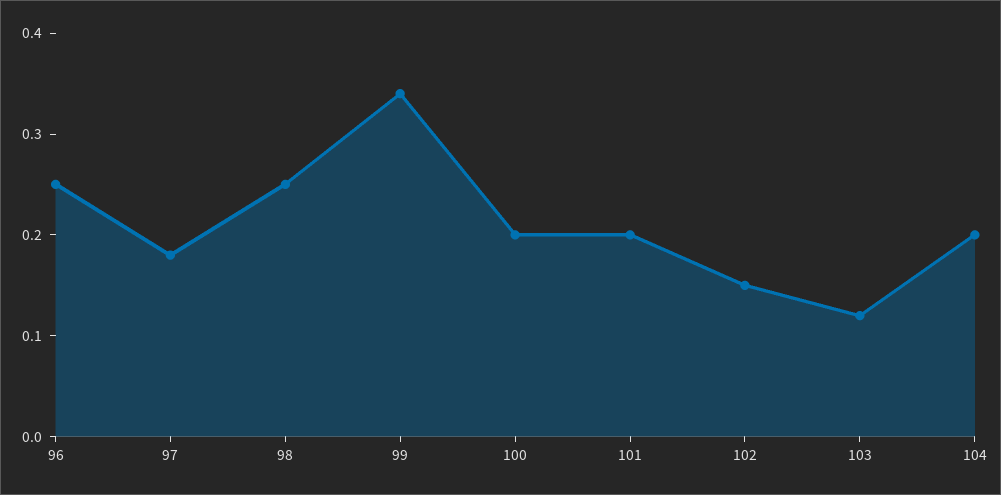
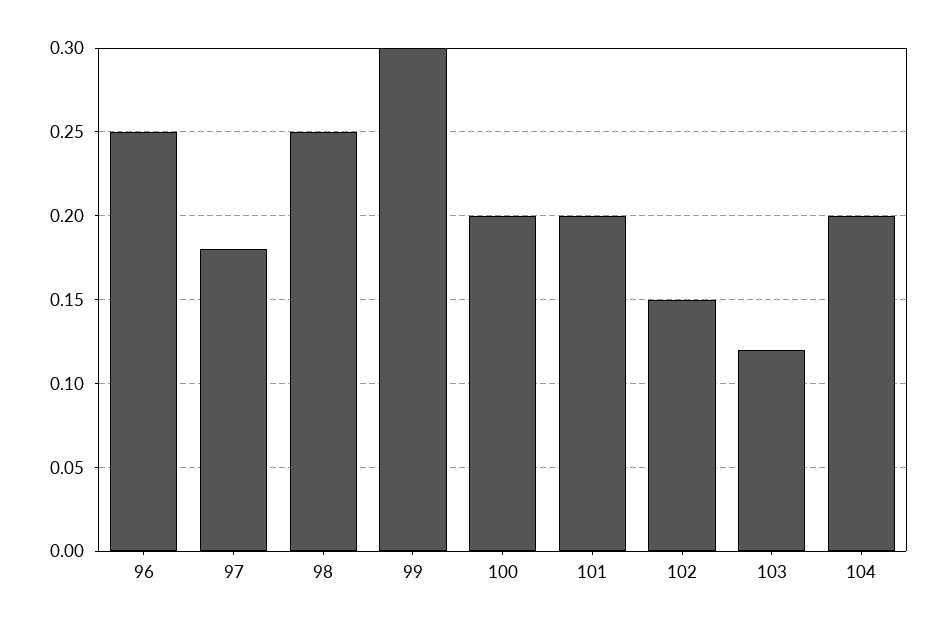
99: 0.34 -> 0.3

